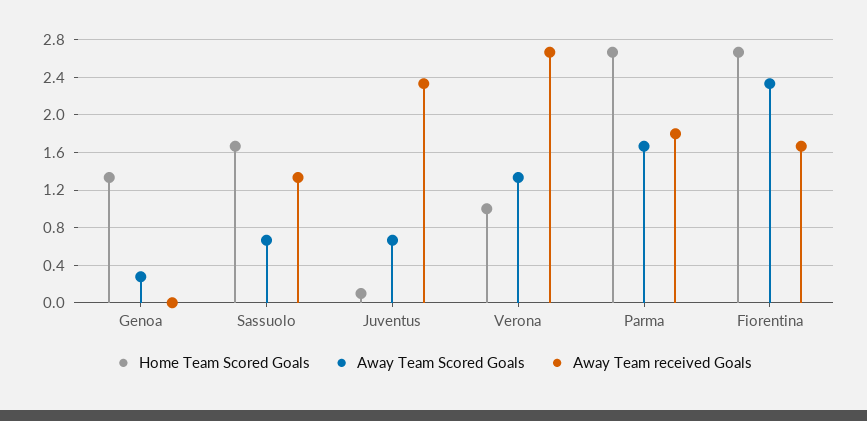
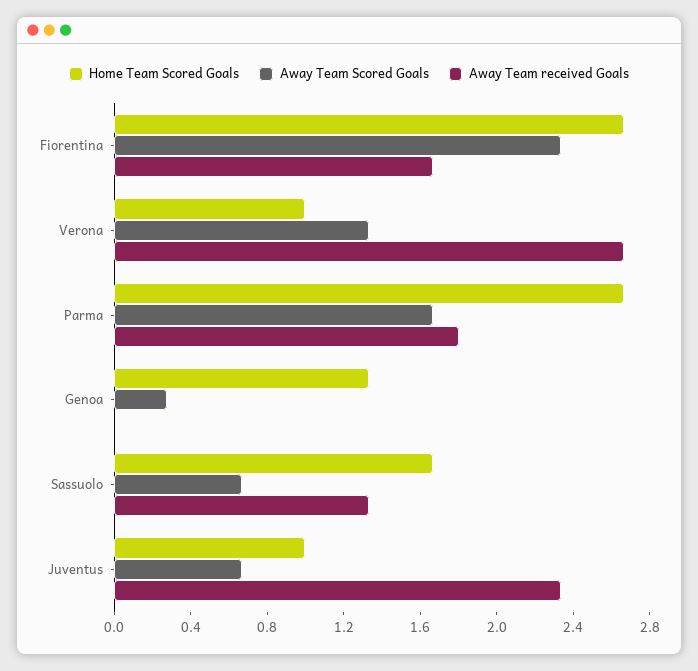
Home Team Scored Goals, Juventus: 0.1 -> 1

